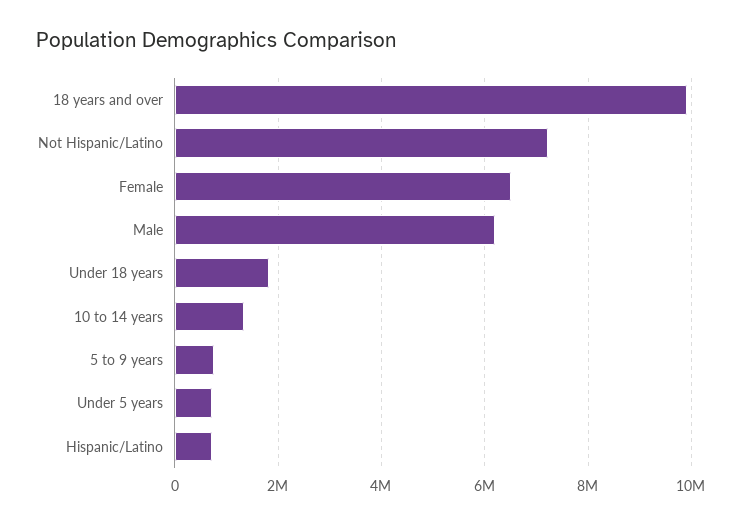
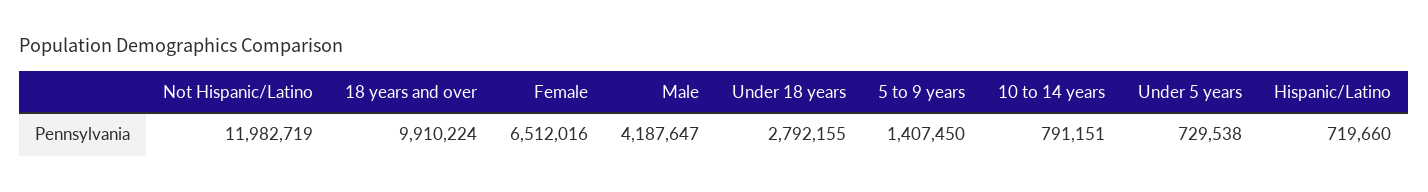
Not Hispanic/Latino: 7200000 -> 11982719
Male: 6200000 -> 4187647
Under 18 years: 1800000 -> 2792155
10 to 14 years: 1400000 -> 791151
5 to 9 years: 800000 -> 1407450

